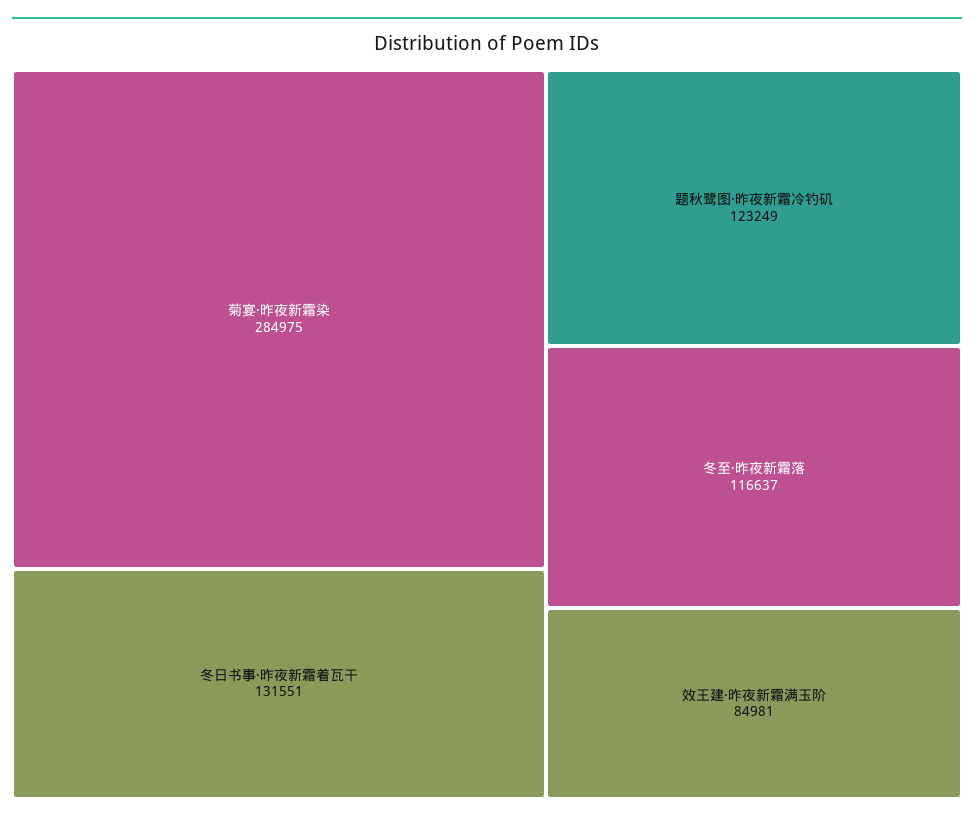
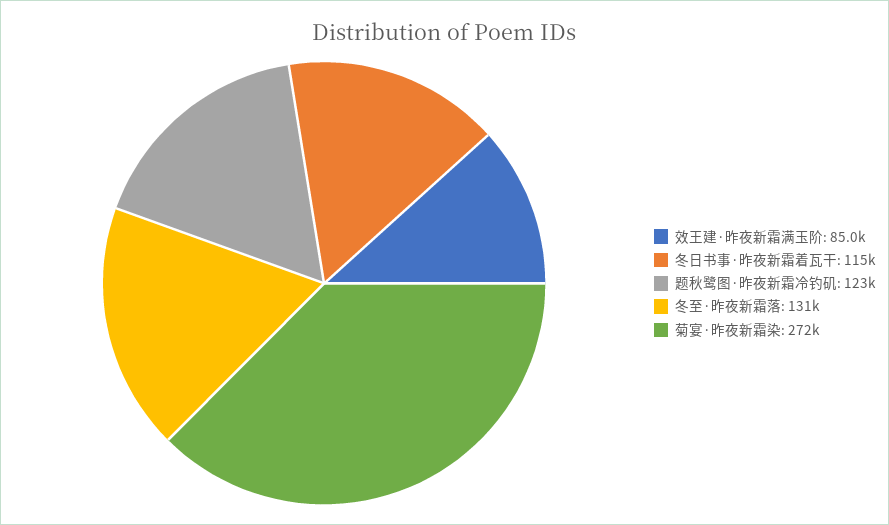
菊宴·昨夜新霜染: 284975 -> 272000
冬日书事·昨夜新霜着瓦干: 131551 -> 115000
冬至·昨夜新霜落: 116637 -> 131000

